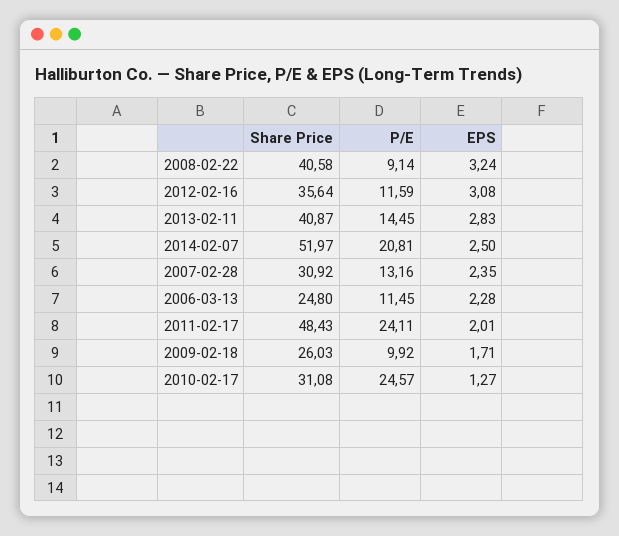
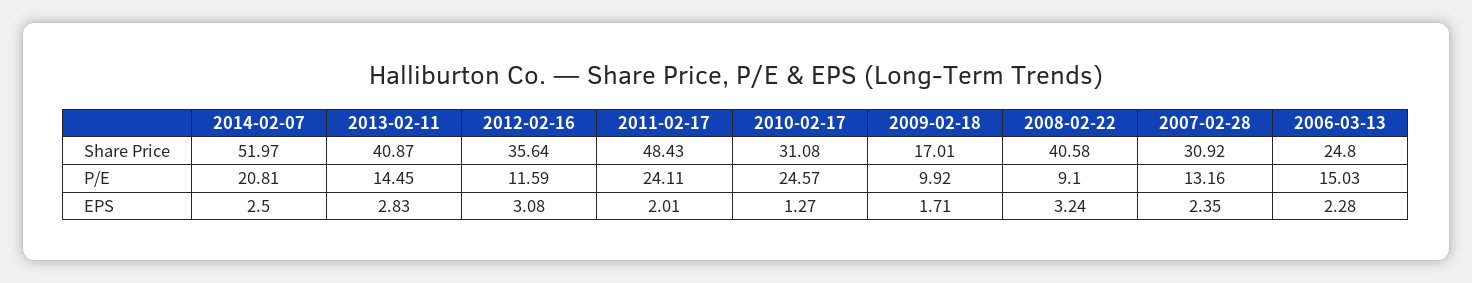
P/E, 2008-02-22: 9.14 -> 9.1
P/E, 2006-03-13: 11.45 -> 15.03
Share Price, 2009-02-18: 26.03 -> 17.01

